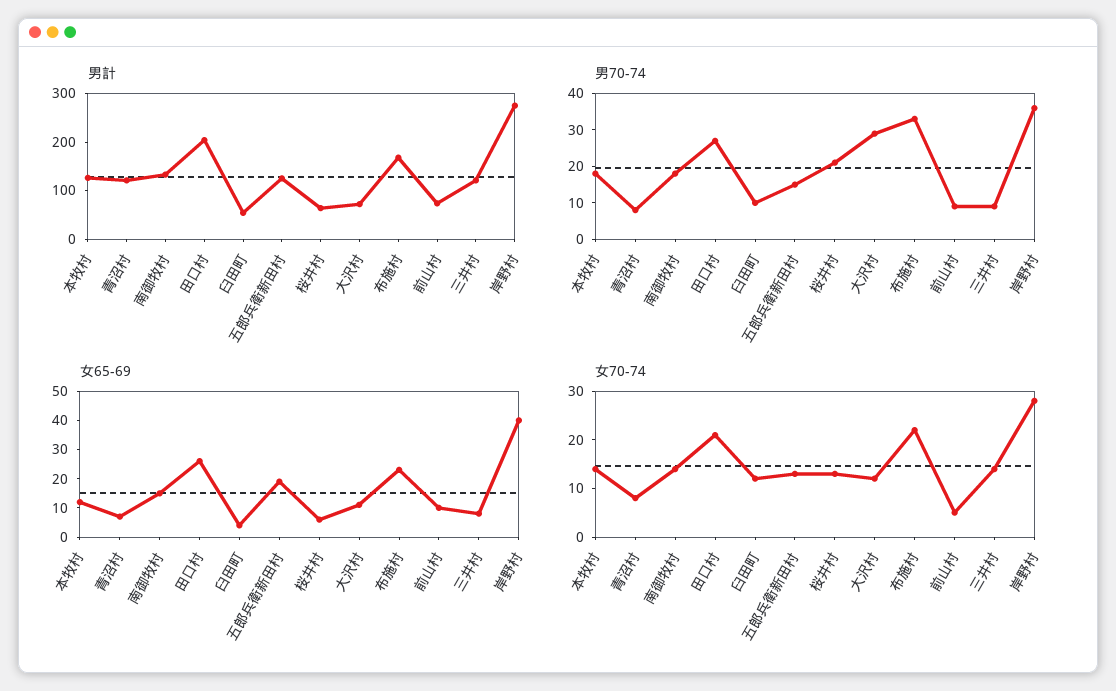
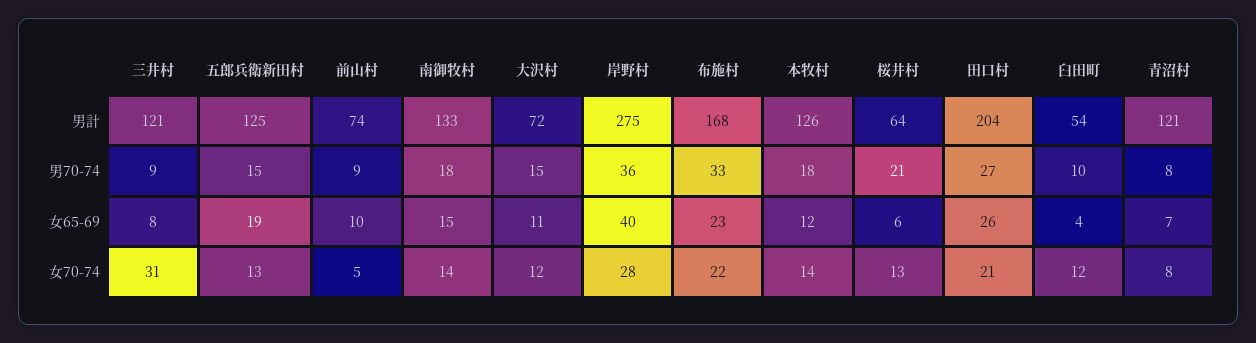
男70-74, 大沢村: 30 -> 15
女70-74, 三井村: 15 -> 31

